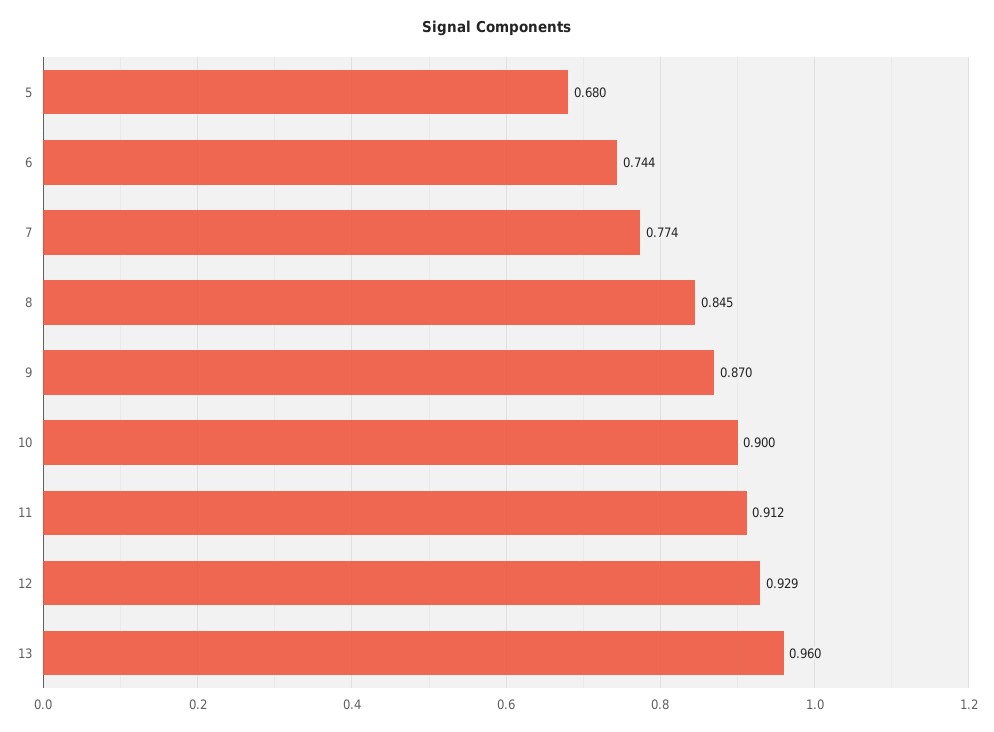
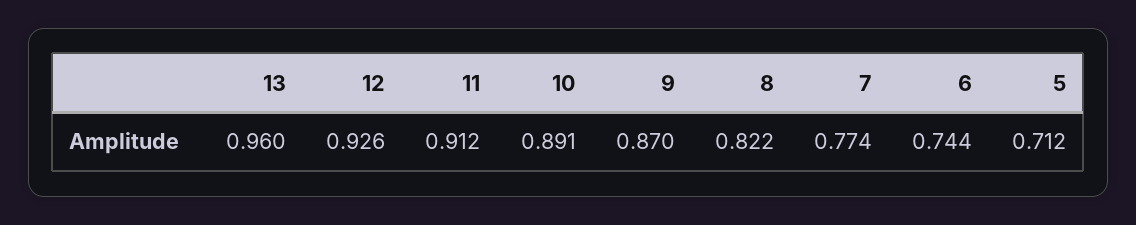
5: 0.68 -> 0.712
8: 0.845 -> 0.822
10: 0.9 -> 0.891
12: 0.929 -> 0.926

